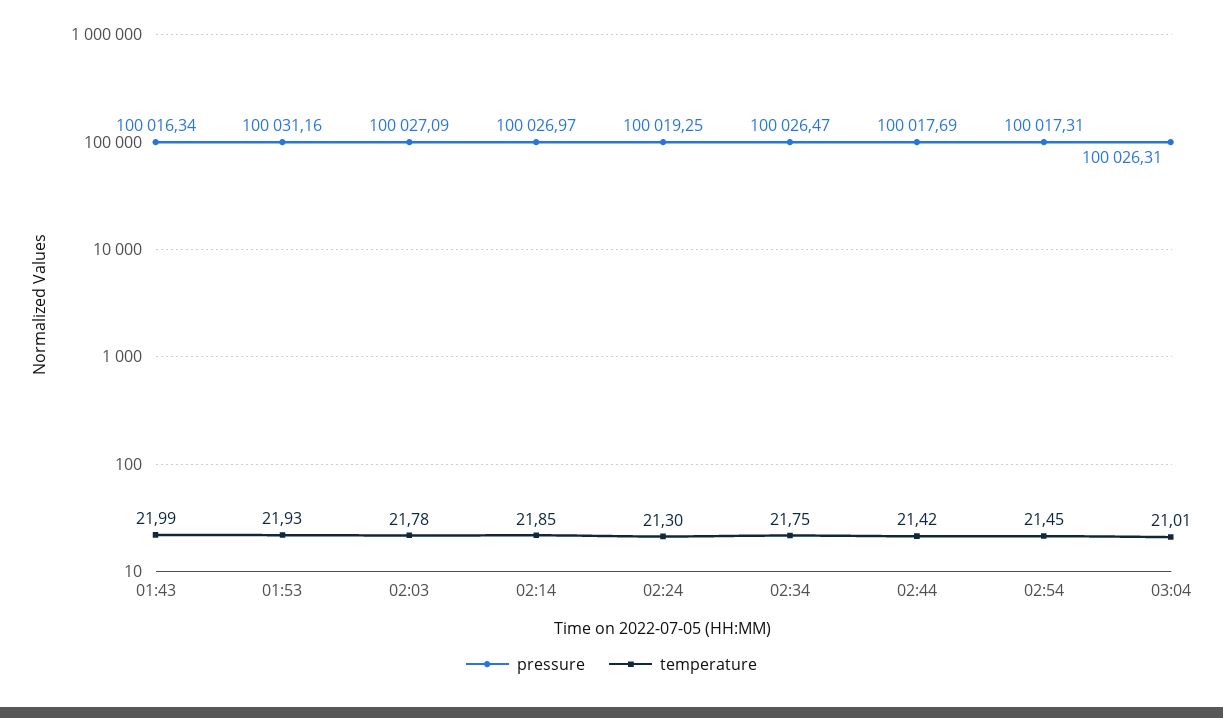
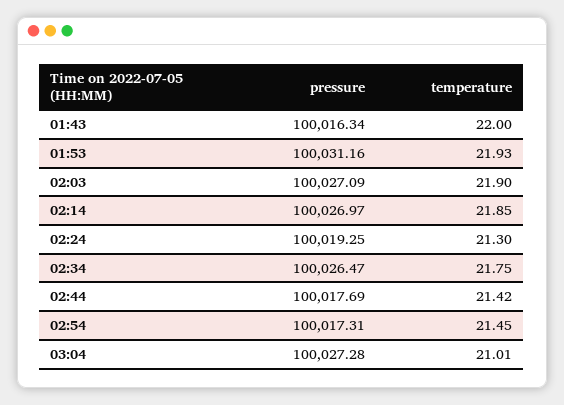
temperature, 01:43: 21.99 -> 22
temperature, 02:03: 21.78 -> 21.9
pressure, 03:04: 100026.31 -> 100027.28

